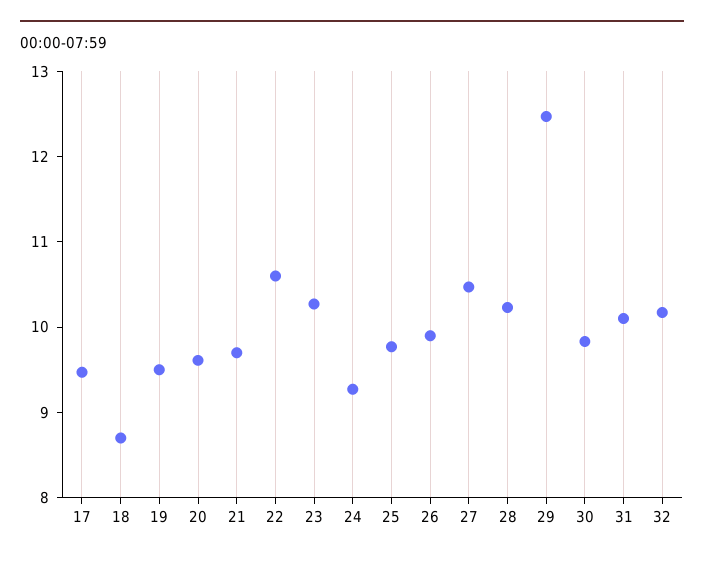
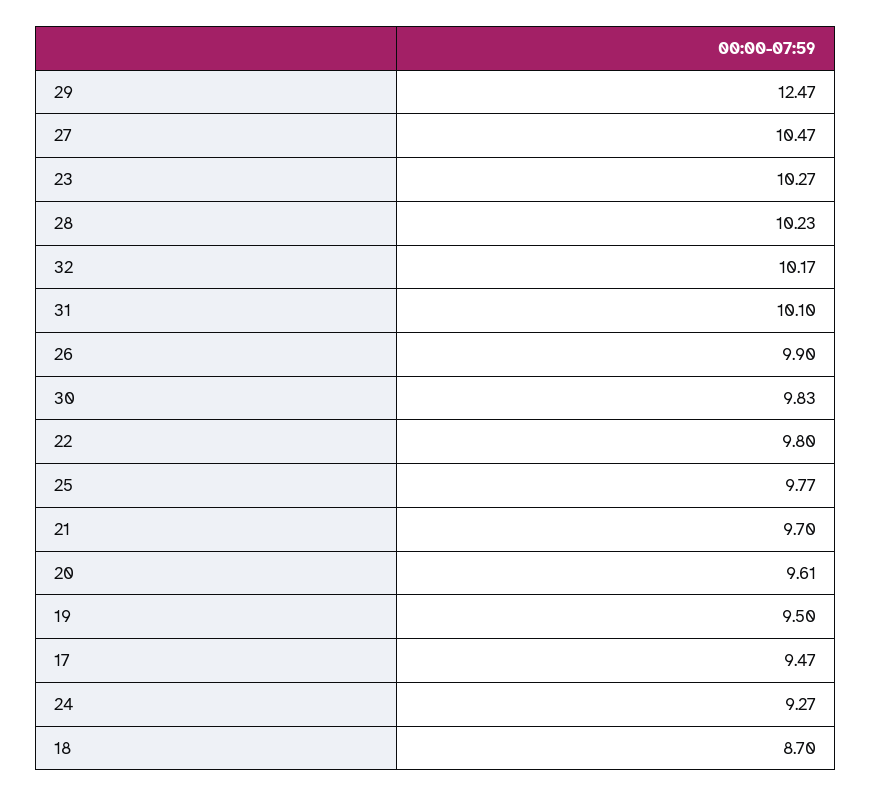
22: 10.6 -> 9.8

